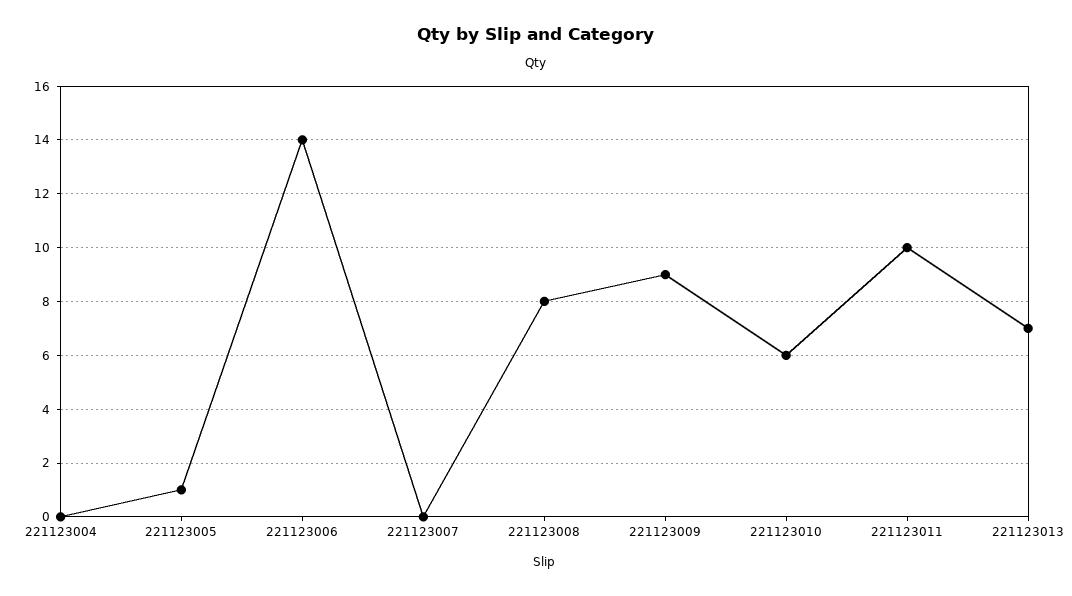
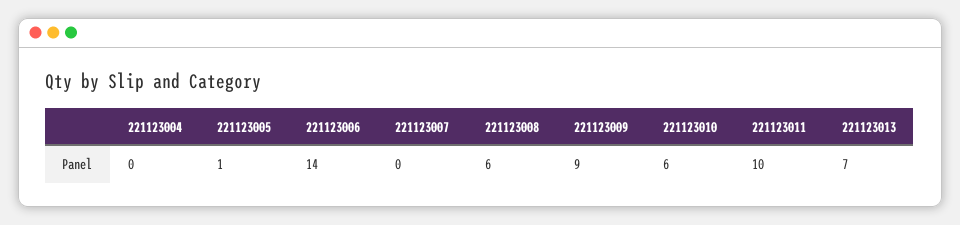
221123008: 8 -> 6

